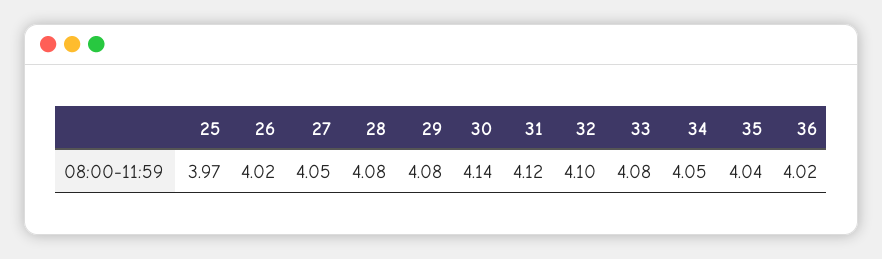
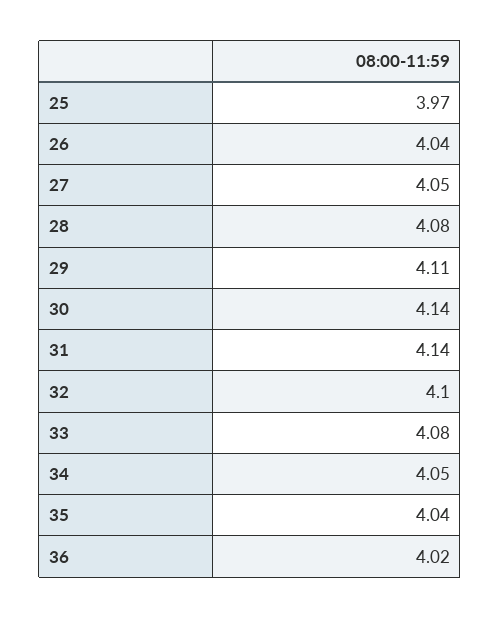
26: 4.02 -> 4.04
29: 4.08 -> 4.11
31: 4.12 -> 4.14

